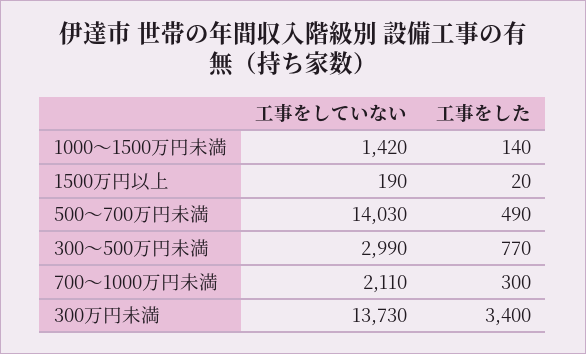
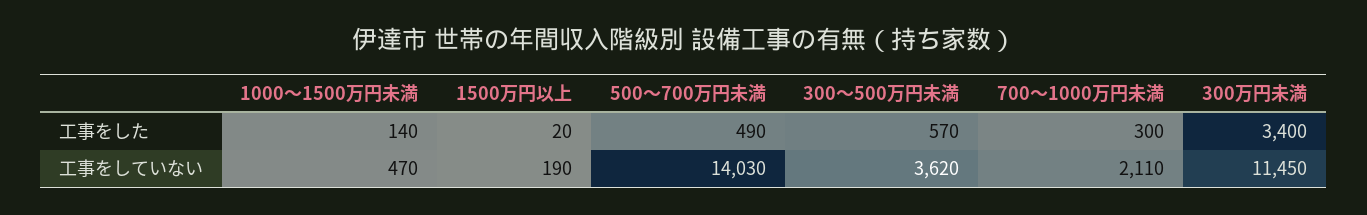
工事をしていない, 1000～1500万円未満: 1420 -> 470
工事をしていない, 300～500万円未満: 2990 -> 3620
工事をした, 300～500万円未満: 770 -> 570
工事をしていない, 300万円未満: 13730 -> 11450

